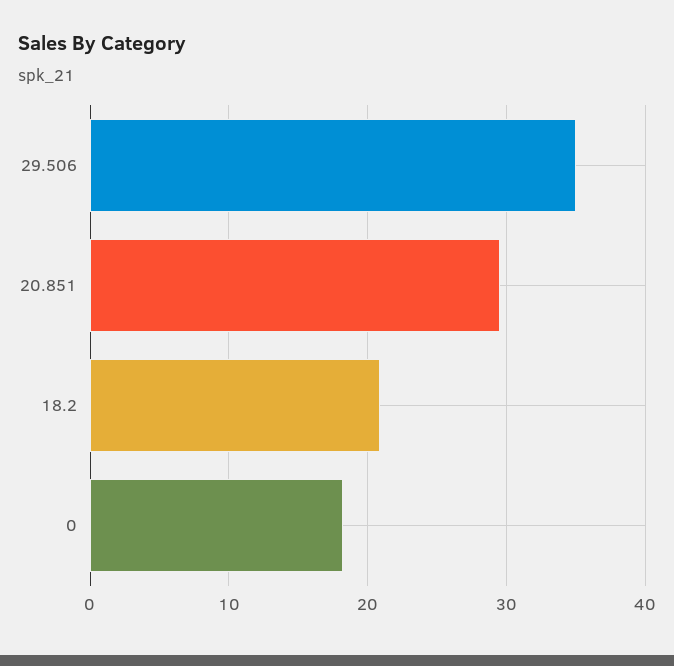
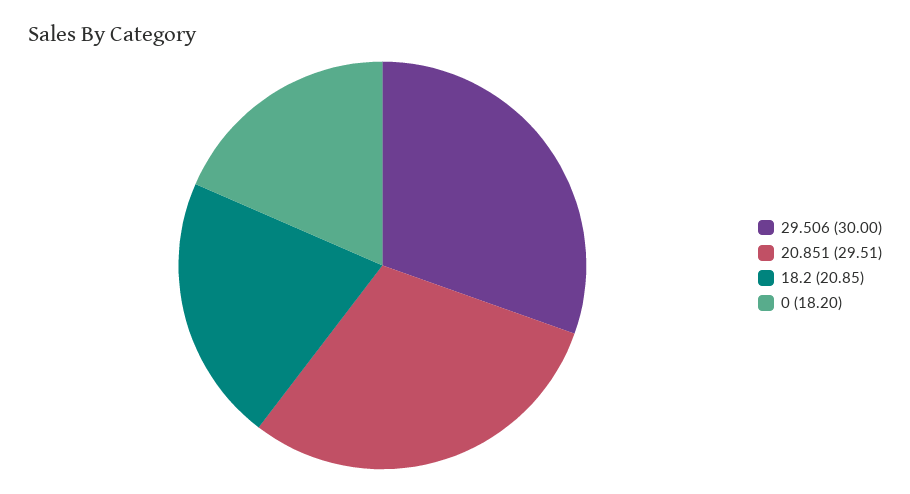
29.506: 35 -> 30

